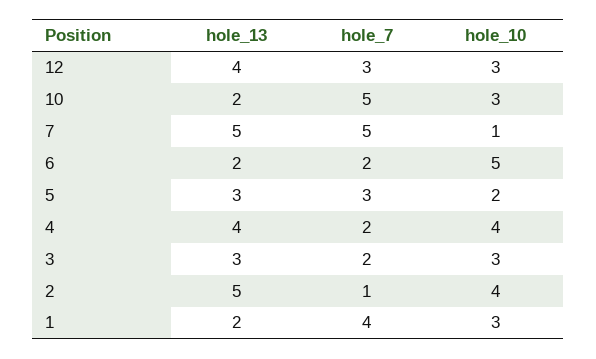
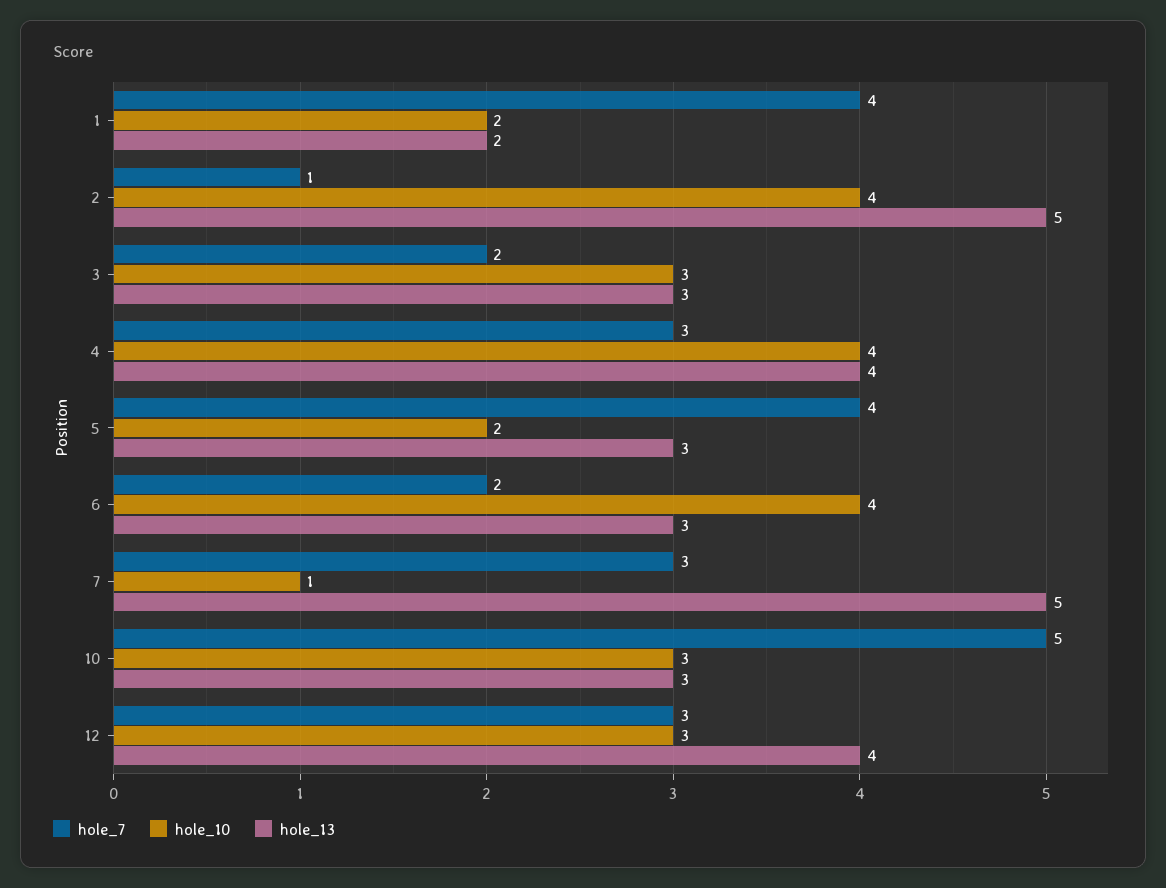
hole_13, 10: 2 -> 3
hole_7, 7: 5 -> 3
hole_13, 6: 2 -> 3
hole_10, 6: 5 -> 4
hole_7, 5: 3 -> 4
hole_7, 4: 2 -> 3
hole_10, 1: 3 -> 2

